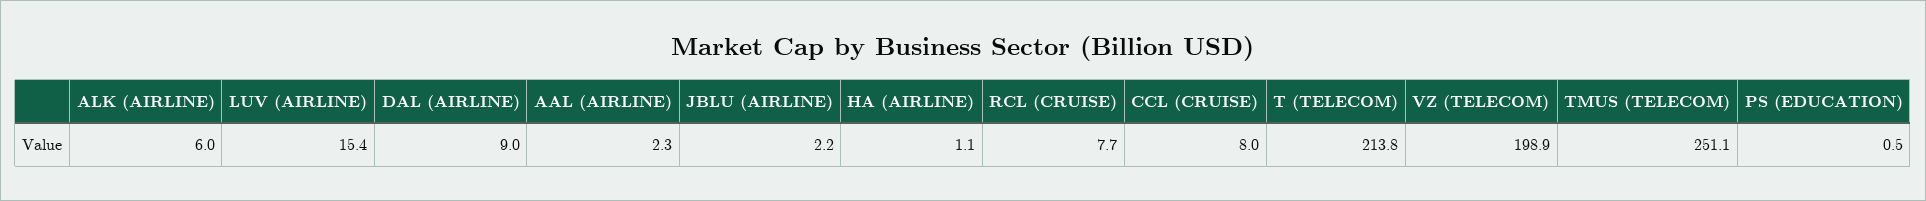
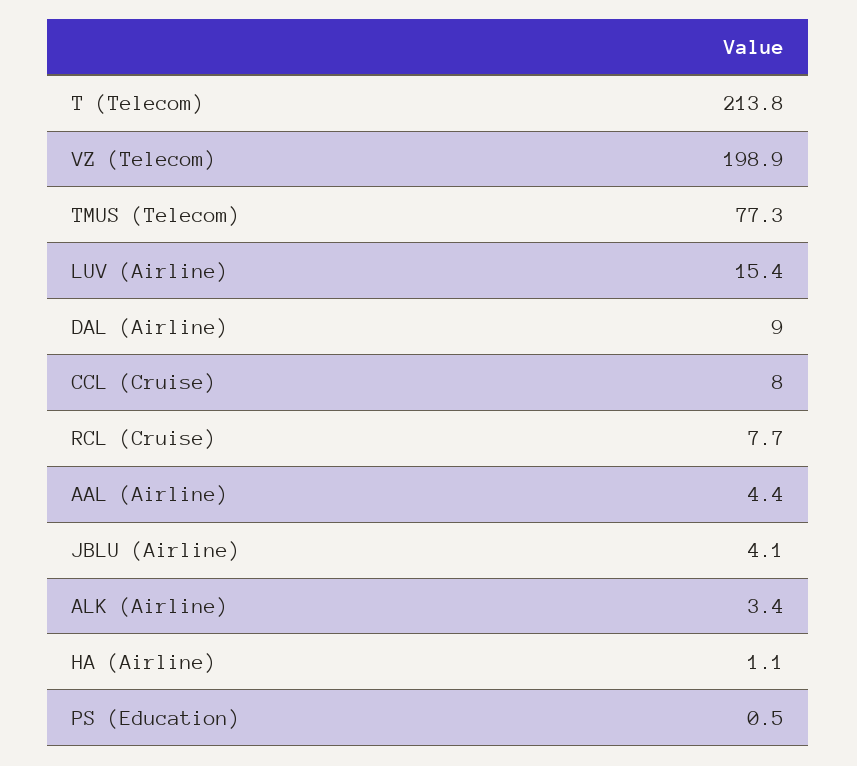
ALK (AIRLINE): 6 -> 3.4
AAL (AIRLINE): 2.3 -> 4.4
JBLU (AIRLINE): 2.2 -> 4.1
TMUS (TELECOM): 251.1 -> 77.3

